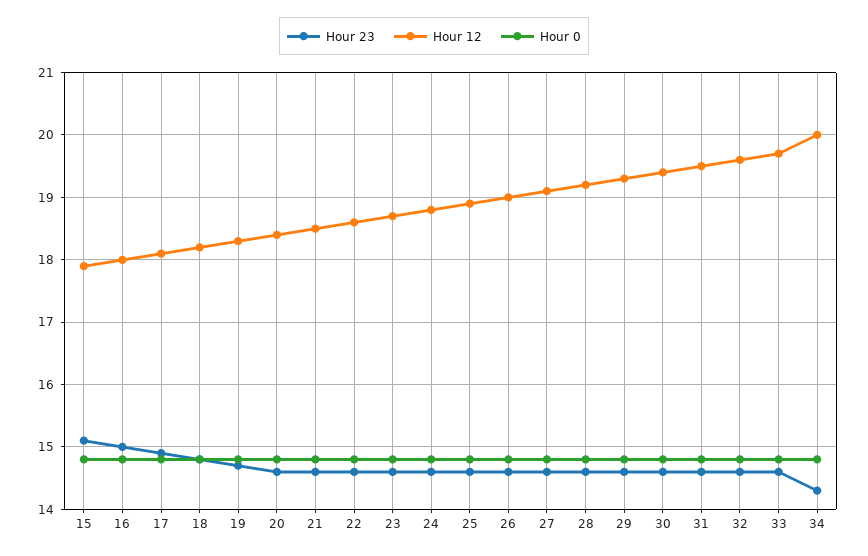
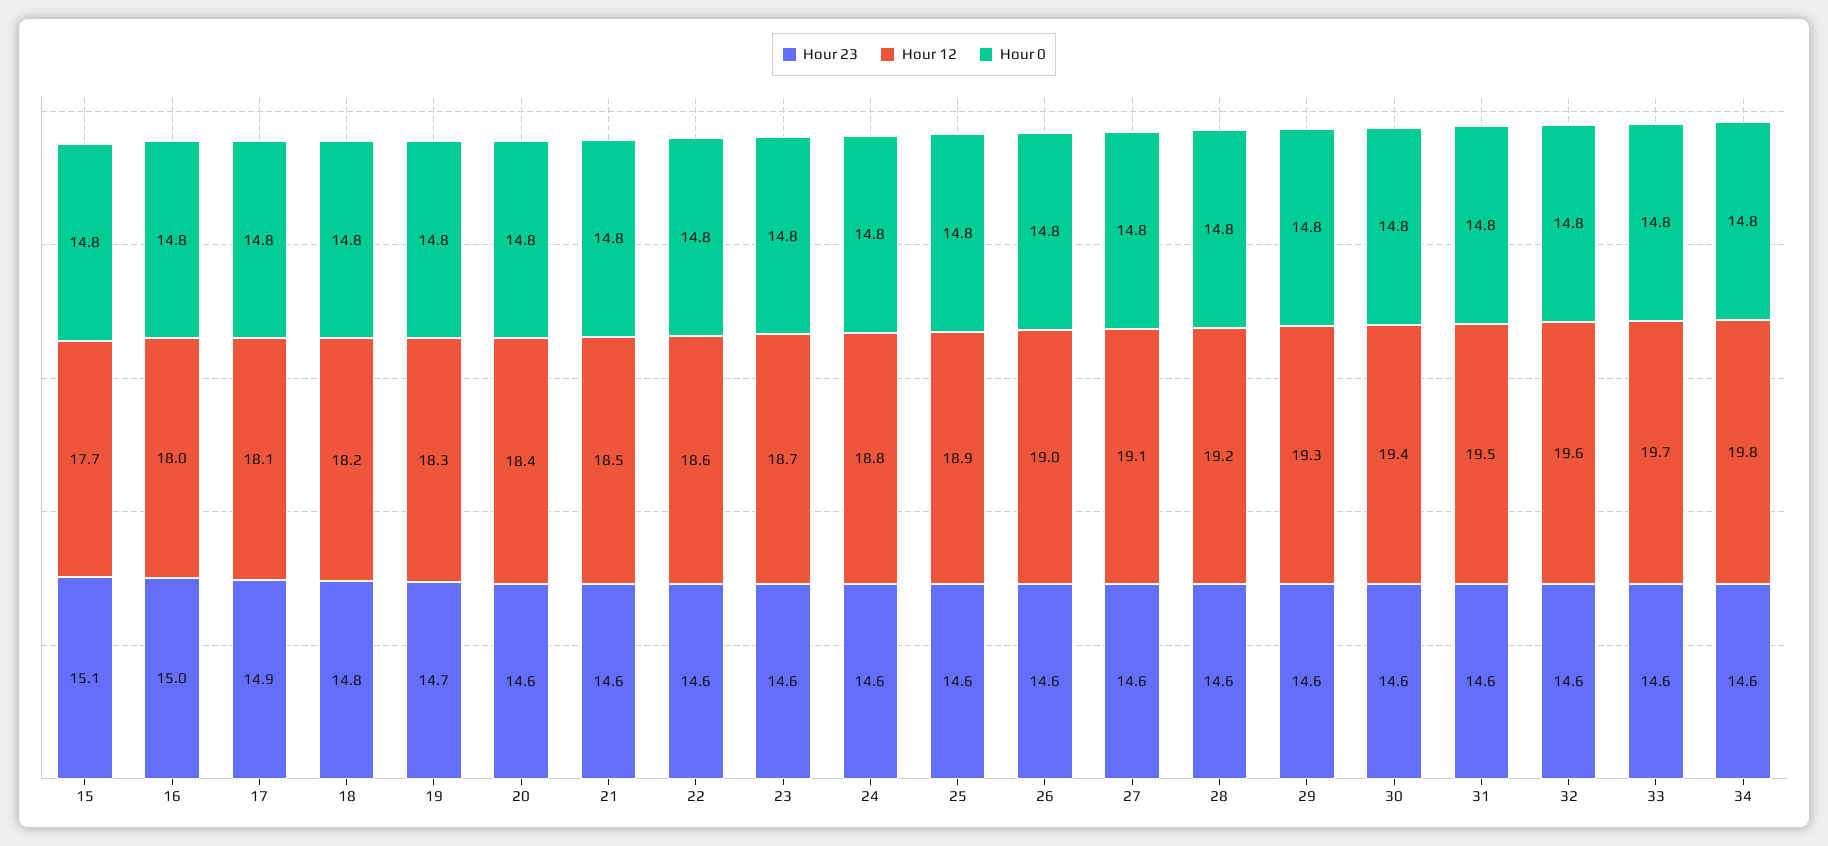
Hour 12, 15: 17.9 -> 17.7
Hour 23, 34: 14.3 -> 14.6
Hour 12, 34: 20 -> 19.8

